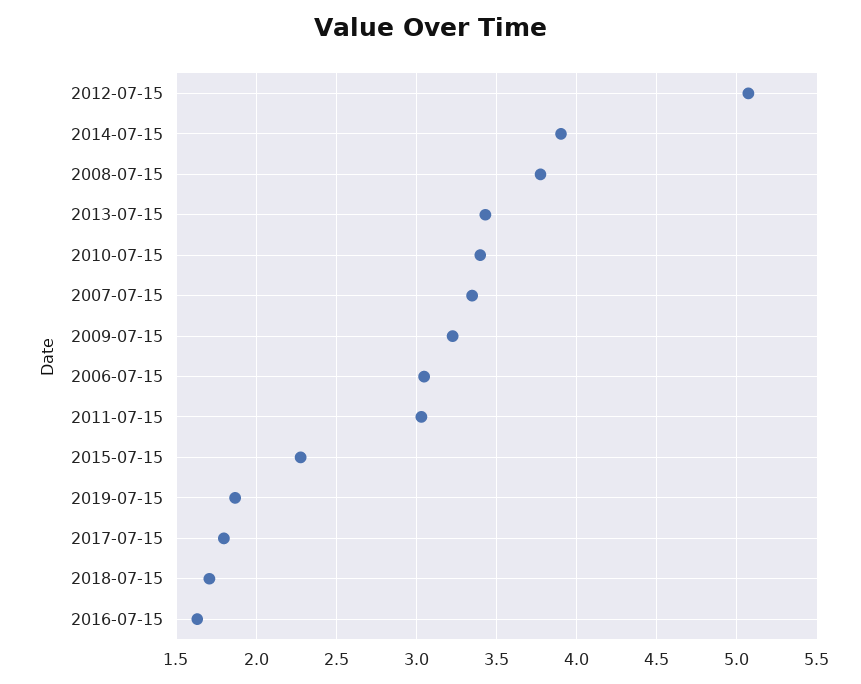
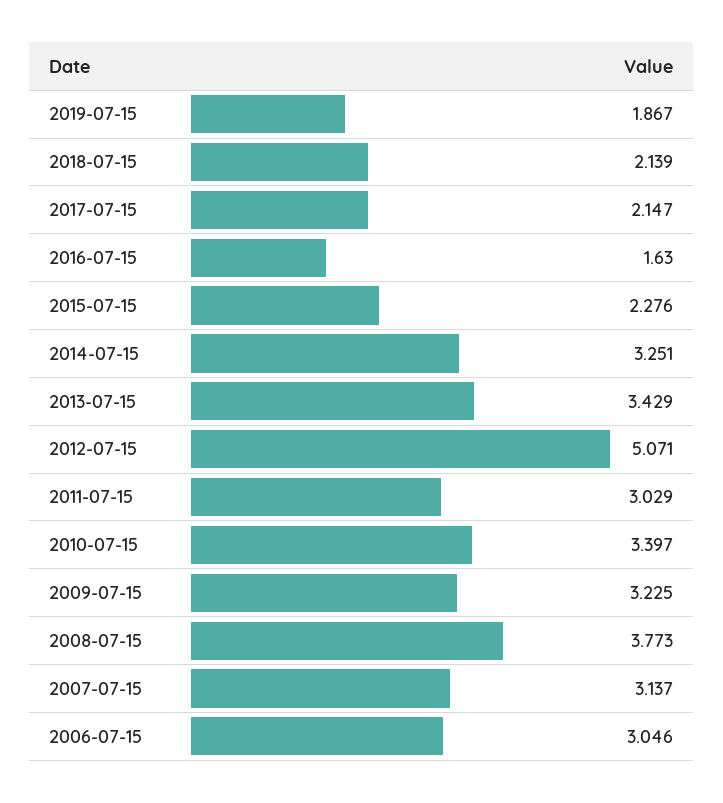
2014-07-15: 3.9 -> 3.251
2007-07-15: 3.35 -> 3.137
2017-07-15: 1.8 -> 2.147
2018-07-15: 1.7 -> 2.139

